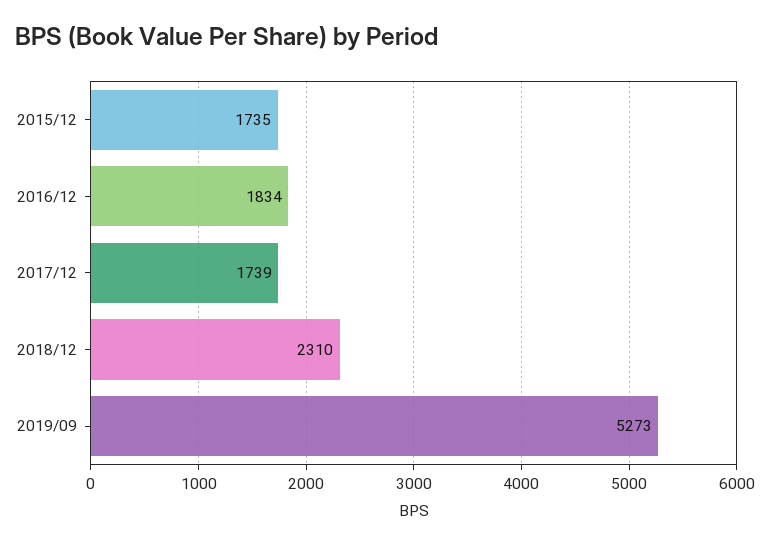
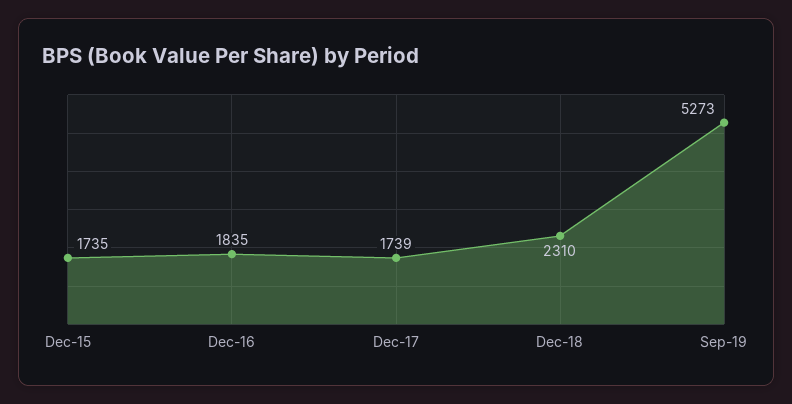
2016/12: 1834 -> 1835

